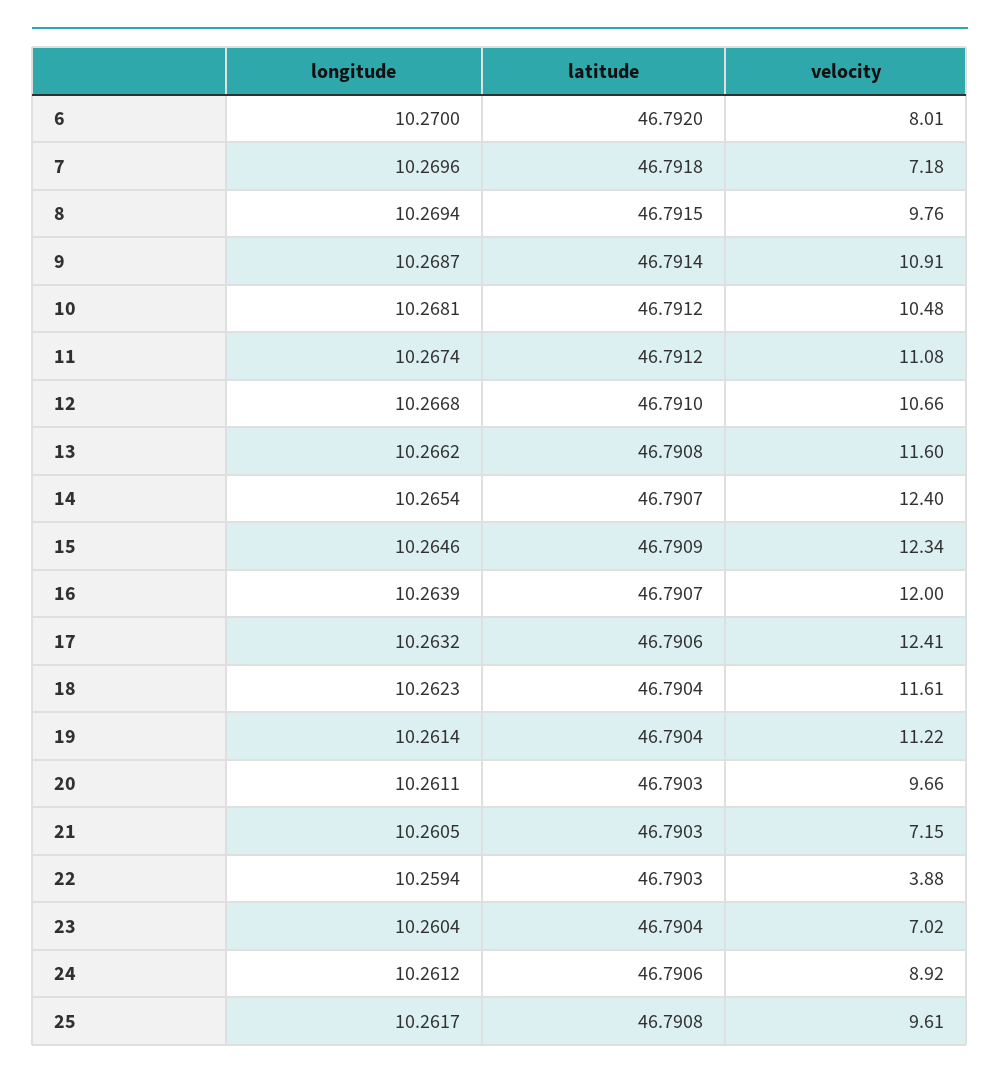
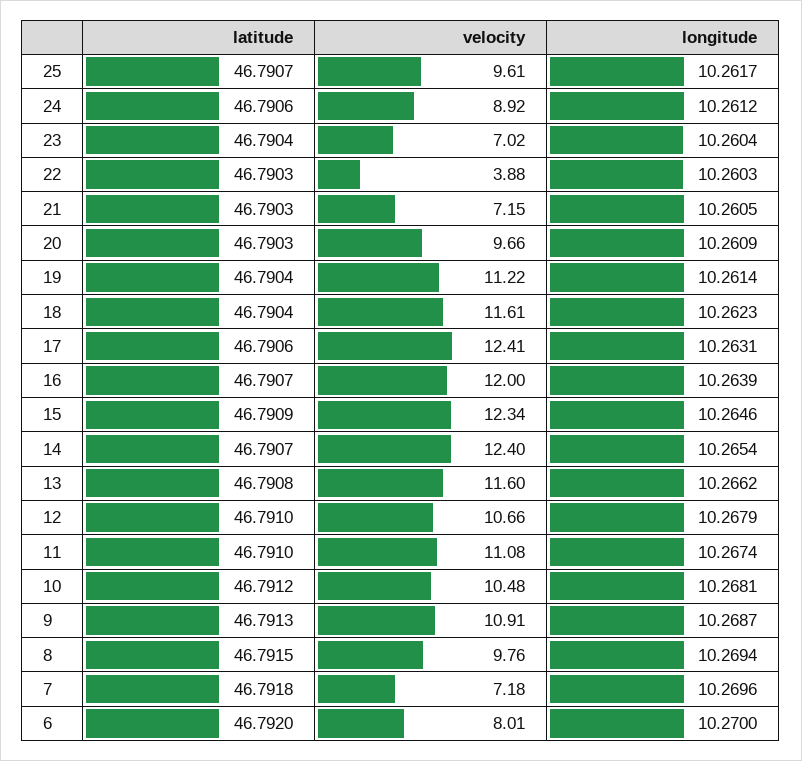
latitude, 9: 46.7914 -> 46.7913
latitude, 11: 46.7912 -> 46.791
longitude, 12: 10.2668 -> 10.2679
longitude, 17: 10.2632 -> 10.2631
longitude, 20: 10.2611 -> 10.2609
longitude, 22: 10.2594 -> 10.2603
latitude, 25: 46.7908 -> 46.7907

